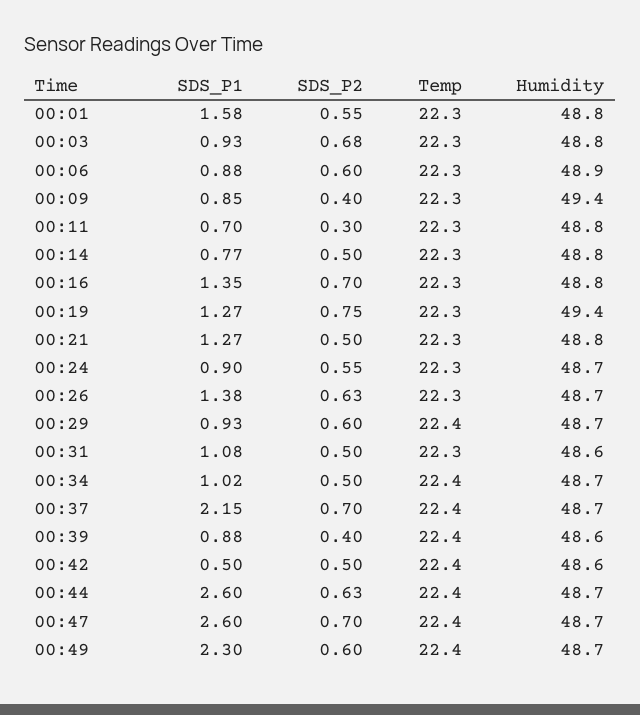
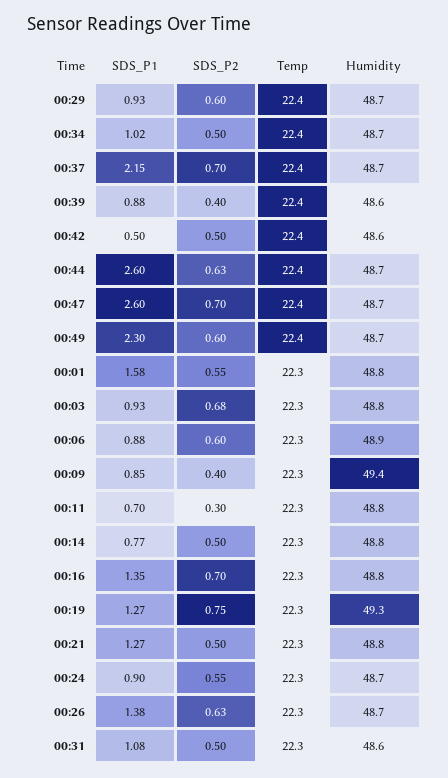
Humidity, 00:19: 49.4 -> 49.3

